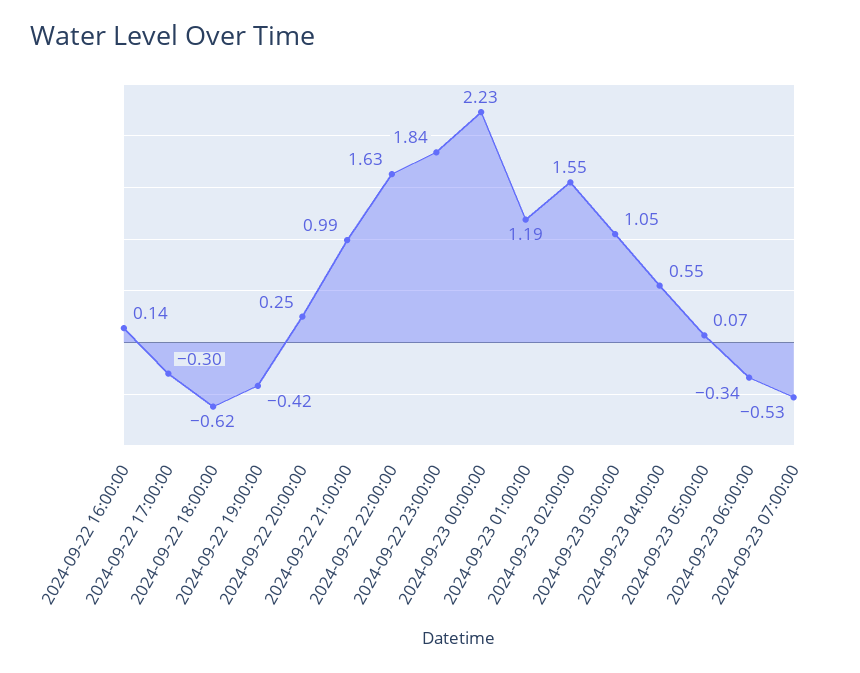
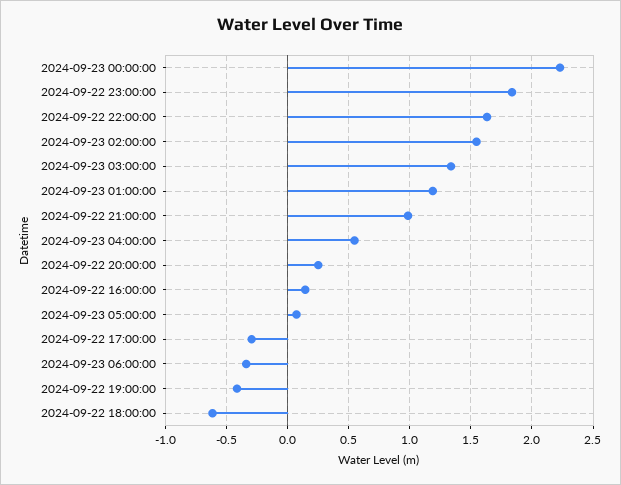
2024-09-23 03:00:00: 1.05 -> 1.35
2024-09-23 07:00:00: -0.53 -> none

